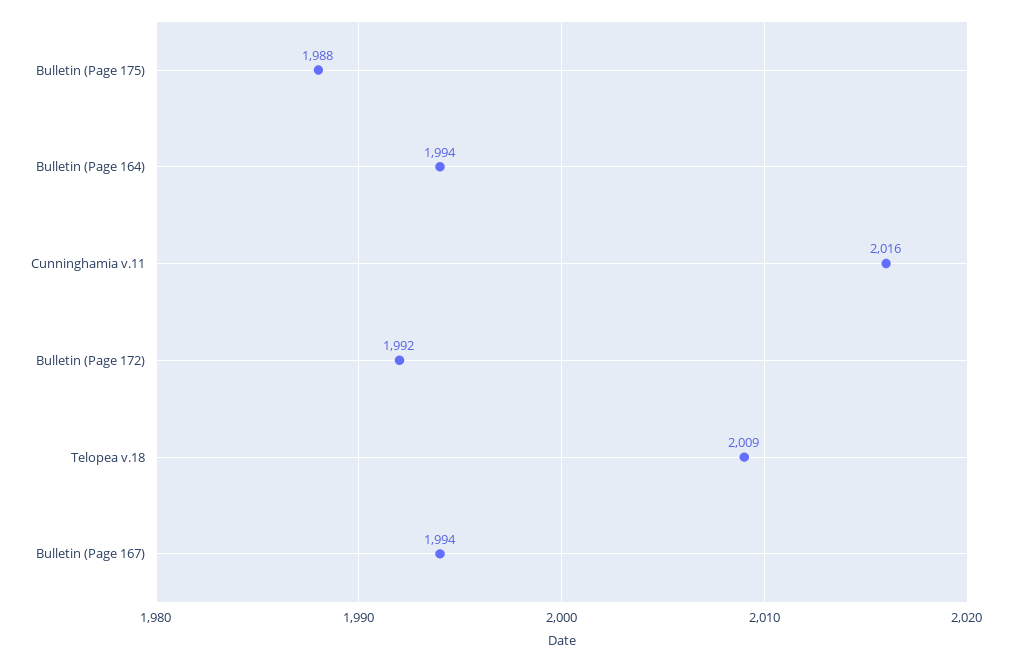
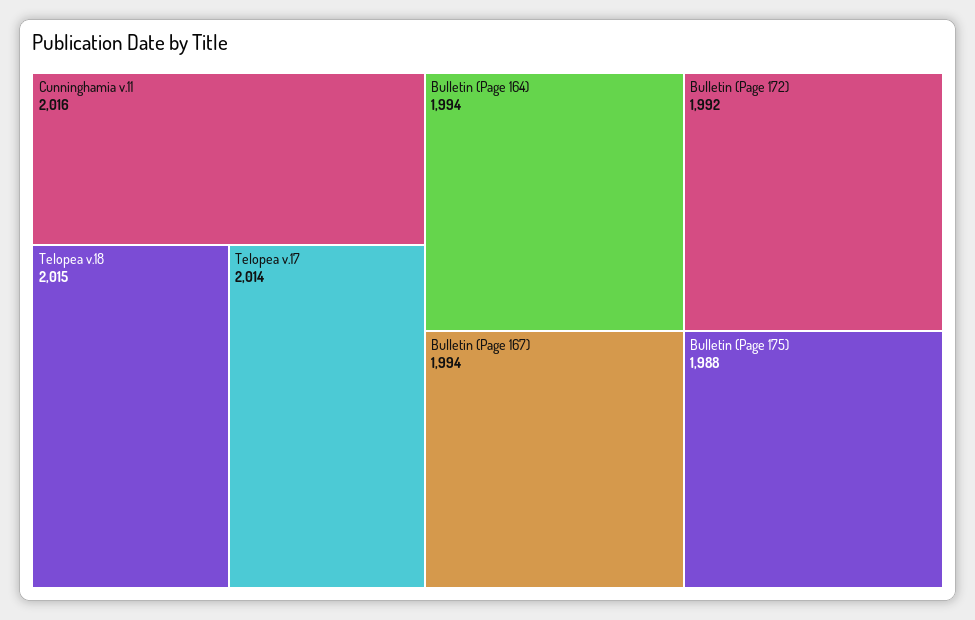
Telopea v.18: 2009 -> 2015
Telopea v.17: none -> 2014

